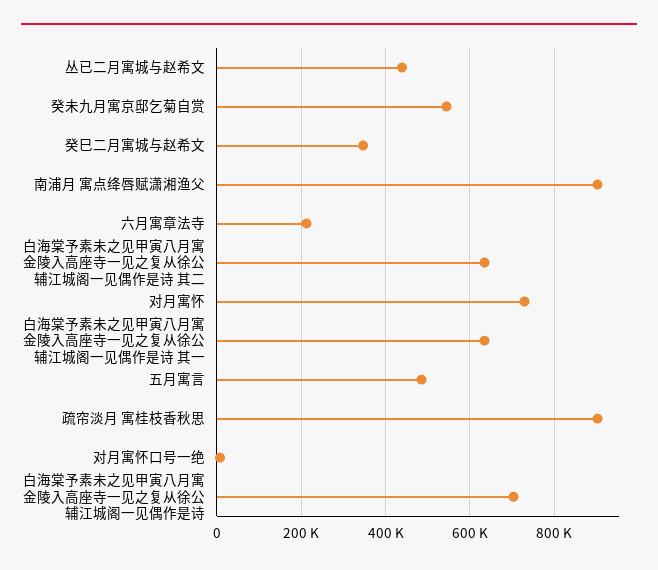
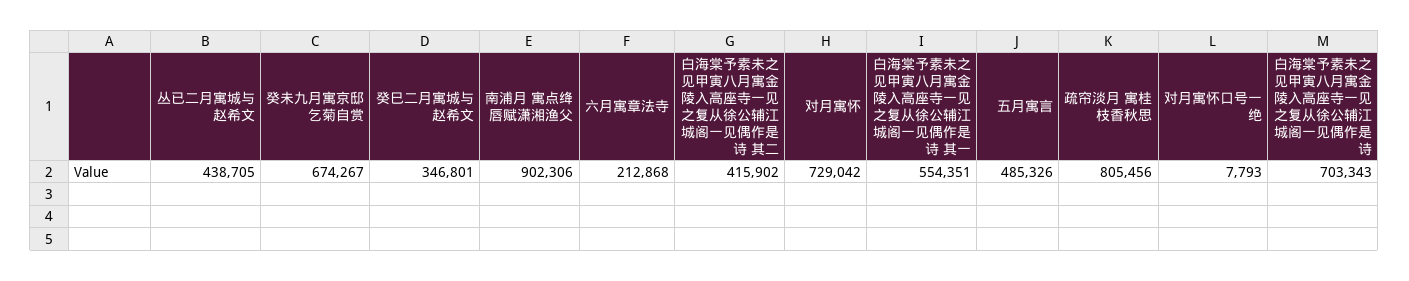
癸未九月寓京邸乞菊自赏: 540000 -> 674267
白海棠予素未之见甲寅八月寓金陵入高座寺一见之复从徐公辅江城阁一见偶作是诗 其二: 640000 -> 415902
白海棠予素未之见甲寅八月寓金陵入高座寺一见之复从徐公辅江城阁一见偶作是诗 其一: 640000 -> 554351
疏帘淡月 寓桂枝香秋思: 900000 -> 805456

